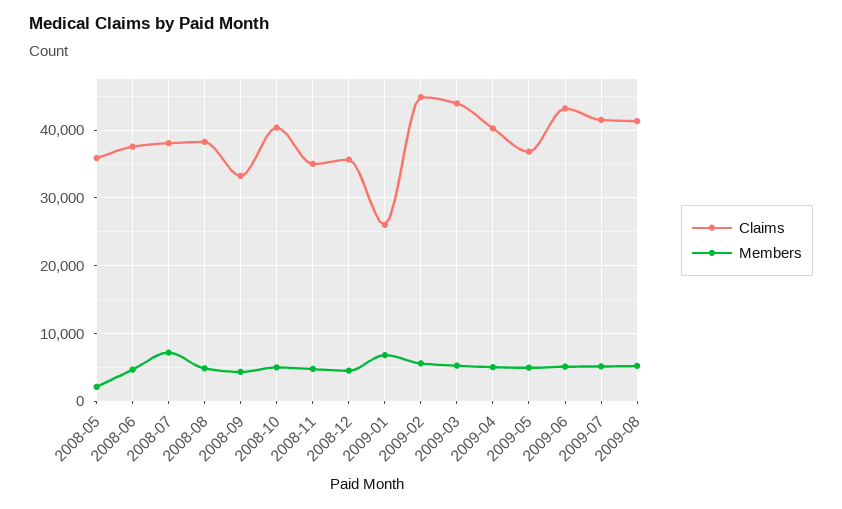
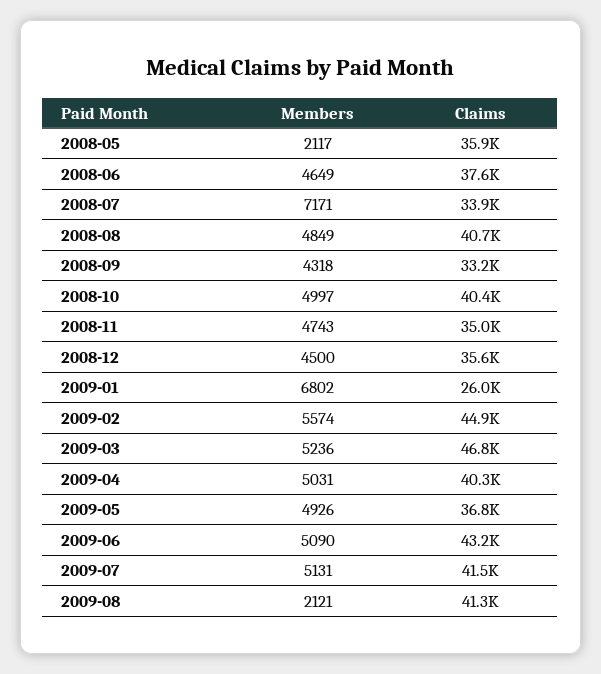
Claims, 2008-07: 38000 -> 33900
Claims, 2008-08: 38000 -> 40700
Claims, 2009-03: 44000 -> 46800
Members, 2009-08: 5000 -> 2121

